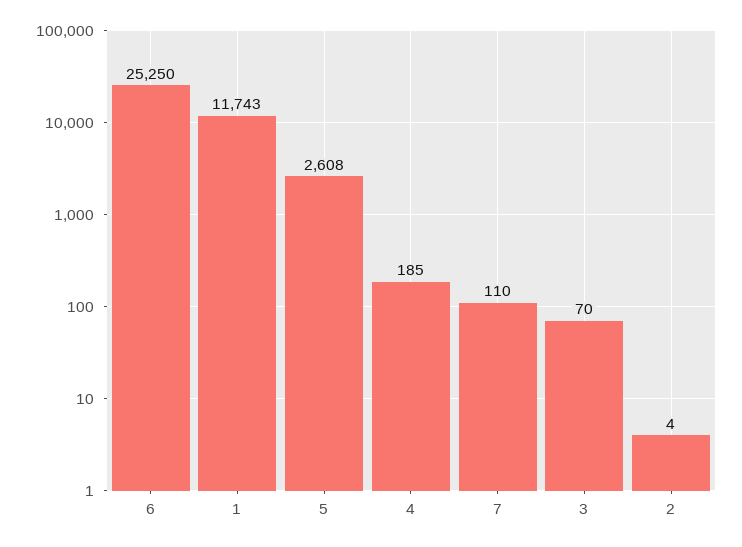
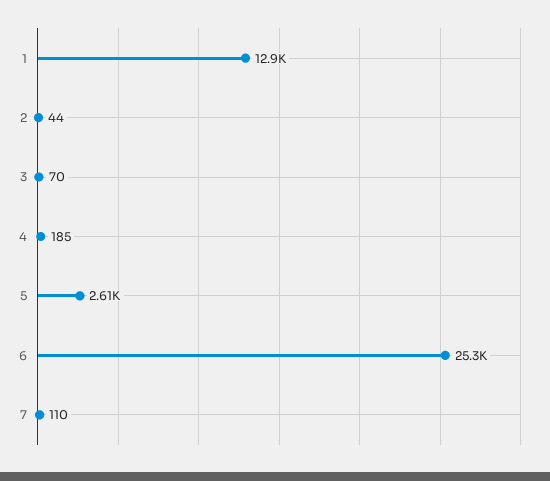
1: 11743 -> 12900
2: 4 -> 44

